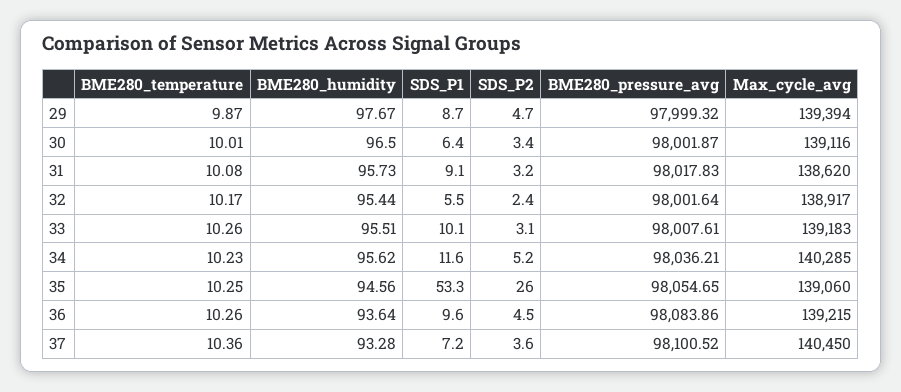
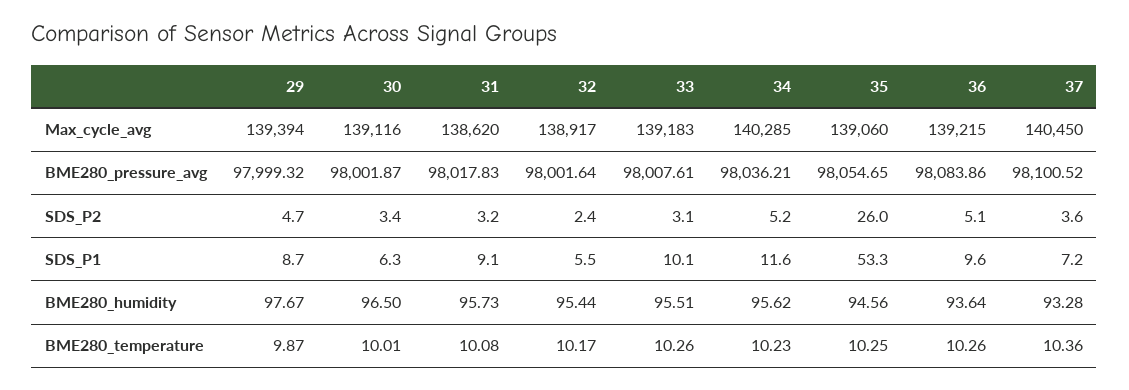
SDS_P1, 30: 6.4 -> 6.3
SDS_P2, 36: 4.5 -> 5.1

